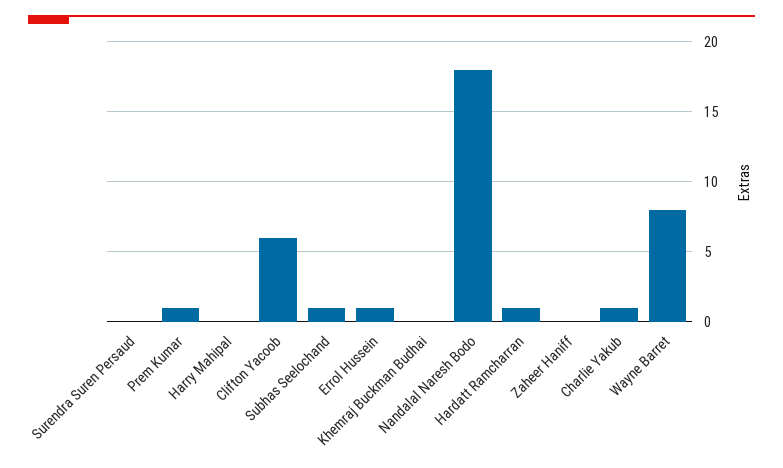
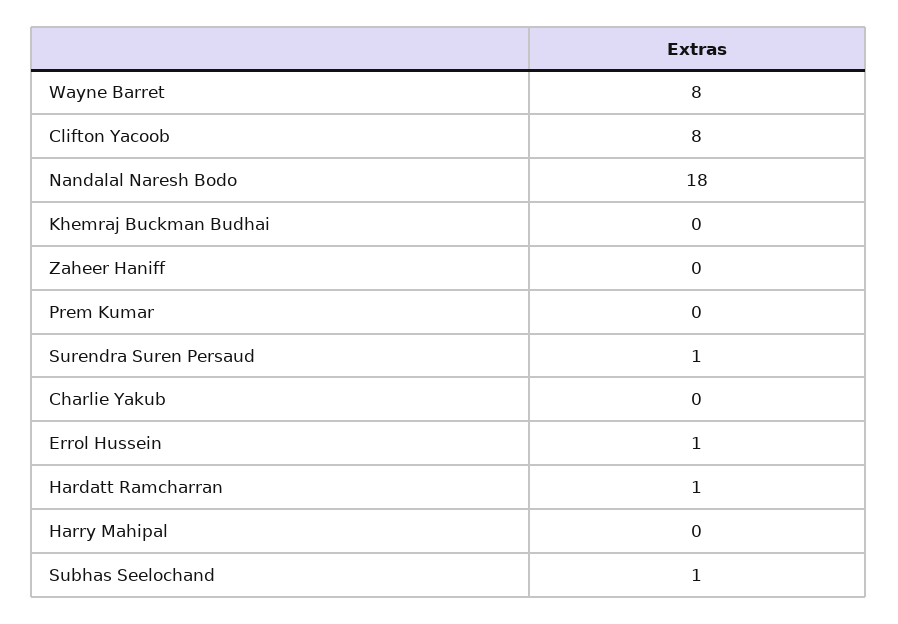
Surendra Suren Persaud: 0 -> 1
Prem Kumar: 1 -> 0
Clifton Yacoob: 6 -> 8
Charlie Yakub: 1 -> 0

